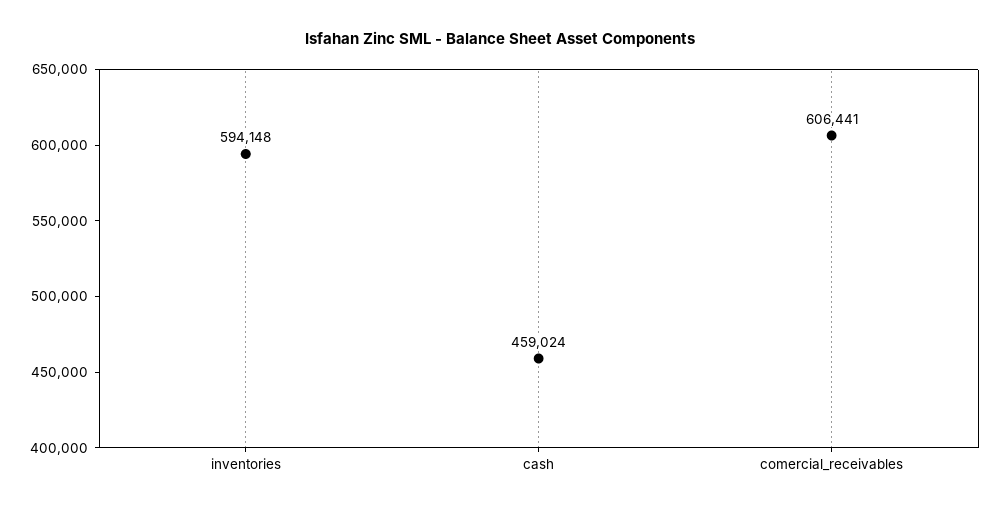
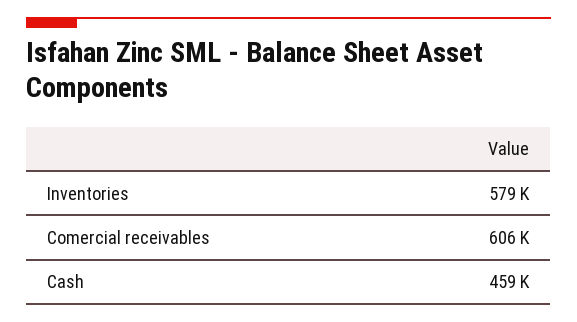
inventories: 594148 -> 579000

